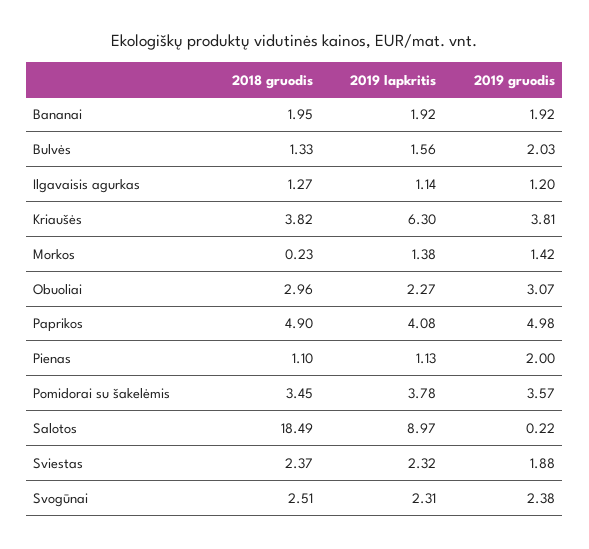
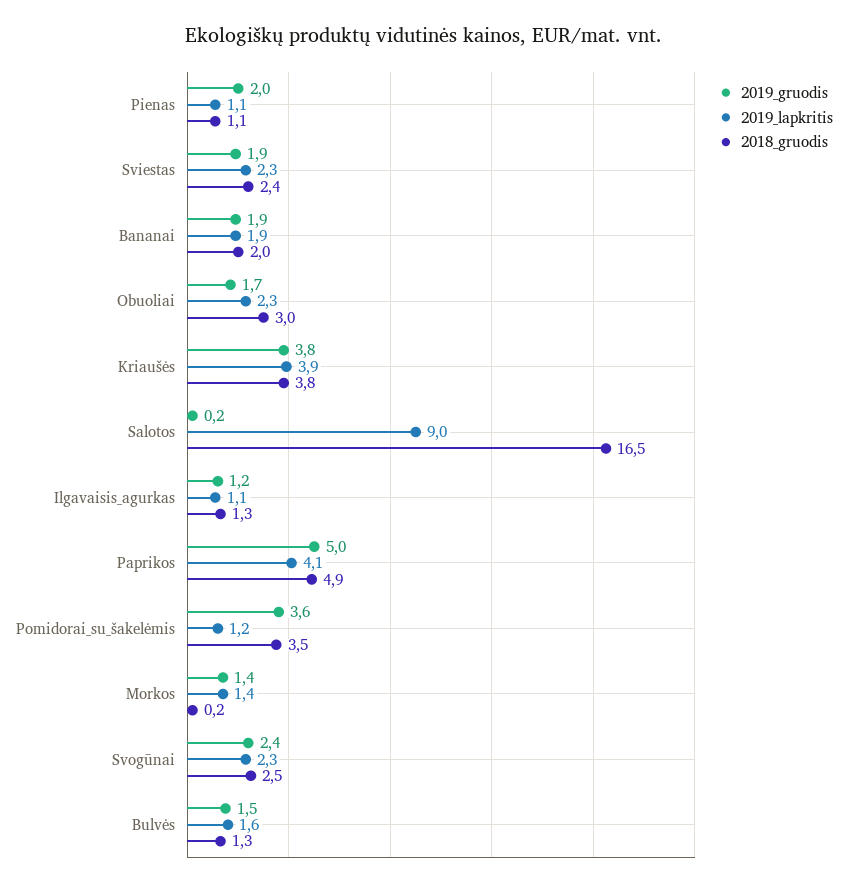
2019 gruodis, Bulvės: 2.03 -> 1.5
2019 lapkritis, Kriaušės: 6.3 -> 3.9
2019 gruodis, Obuoliai: 3.07 -> 1.7
2019 lapkritis, Pomidorai su šakelėmis: 3.78 -> 1.2
2018 gruodis, Salotos: 18.49 -> 16.5

